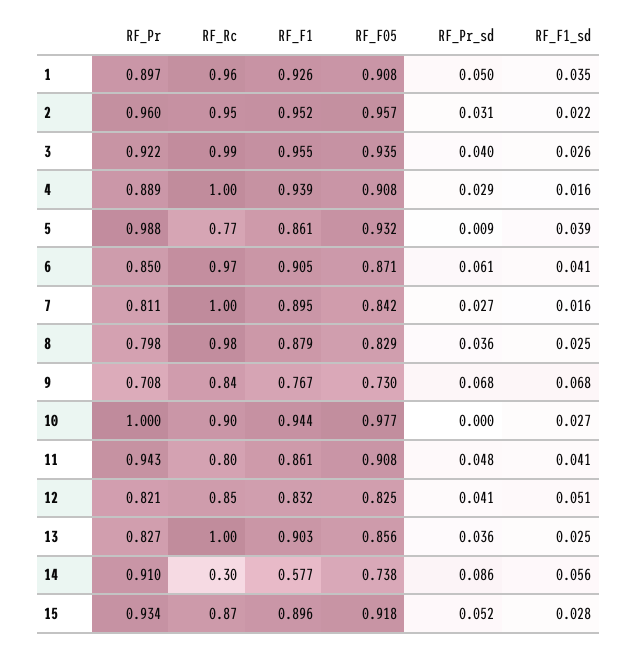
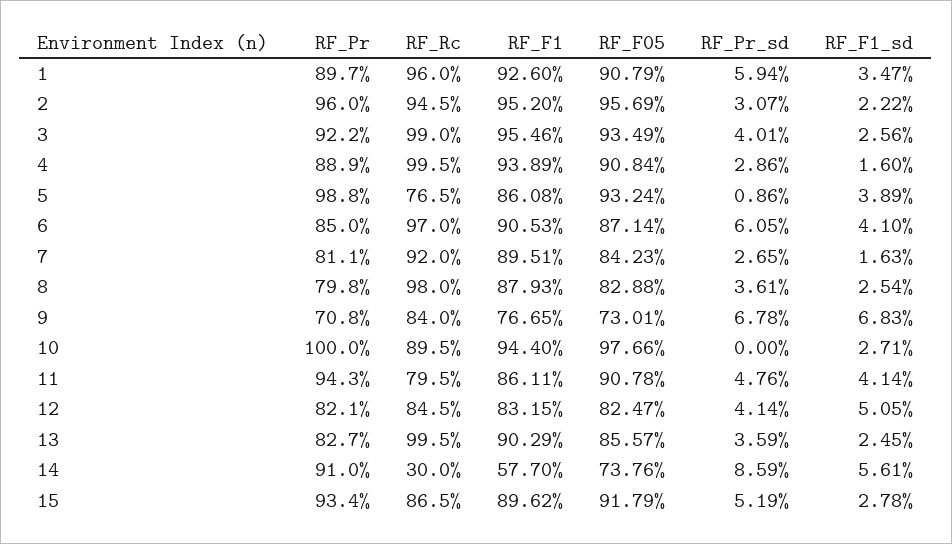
RF_Pr_sd, 1: 0.05 -> 0.0594
RF_Rc, 7: 1 -> 0.92

